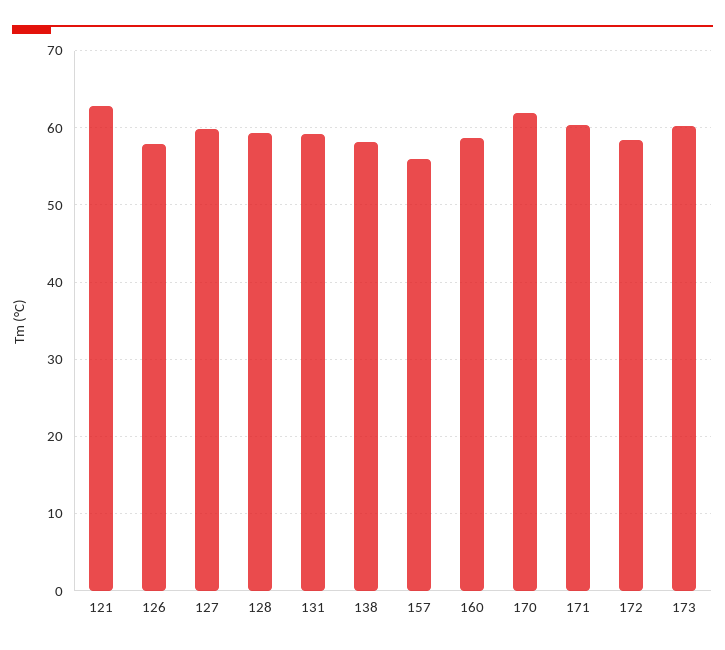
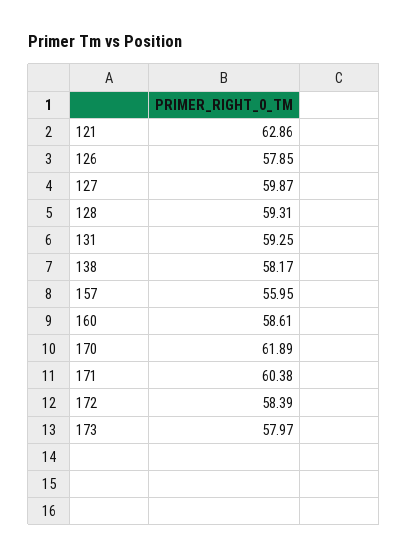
173: 60 -> 57.97

